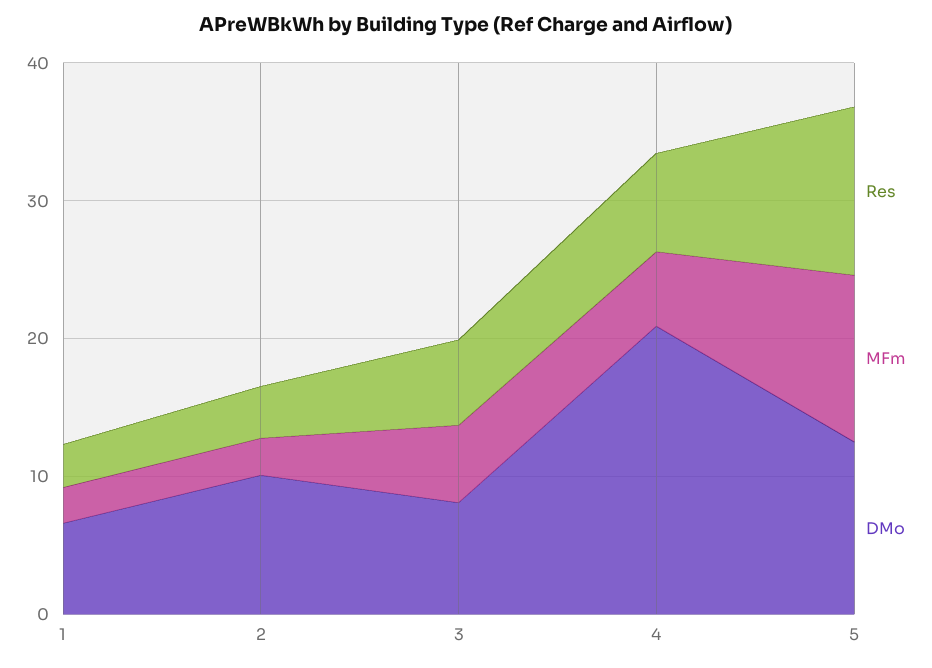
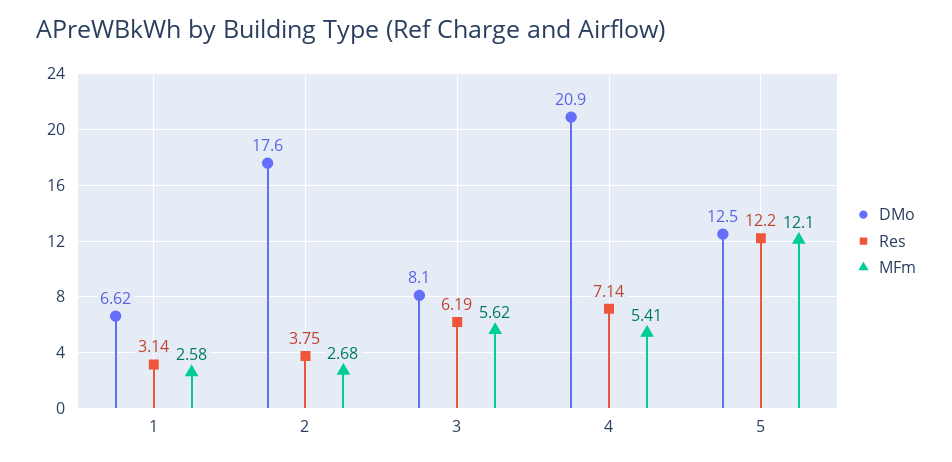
DMo, 2: 10 -> 17.6

